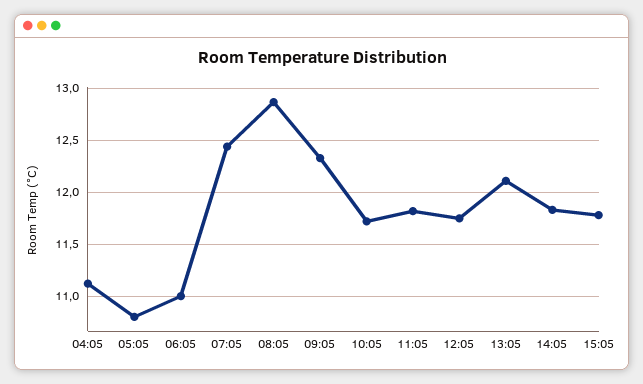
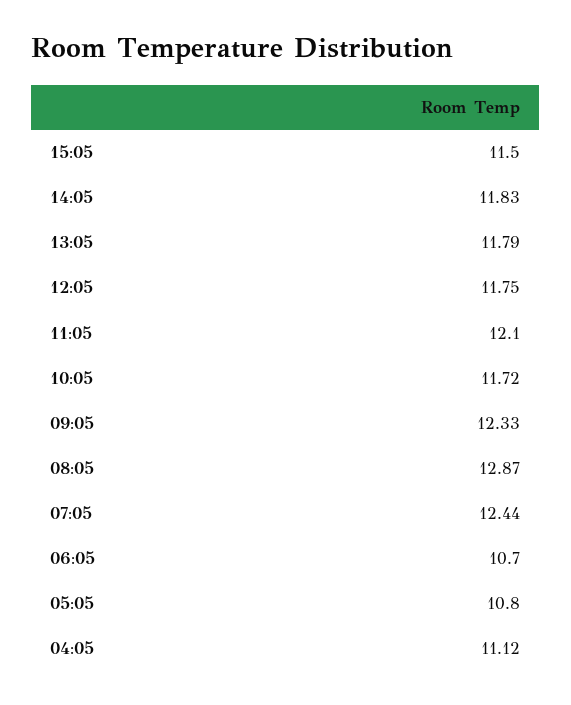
06:05: 11 -> 10.7
11:05: 11.8 -> 12.1
13:05: 12.1 -> 11.79
15:05: 11.8 -> 11.5

